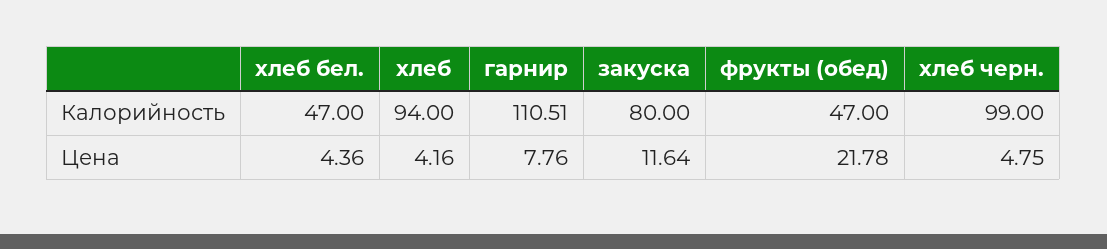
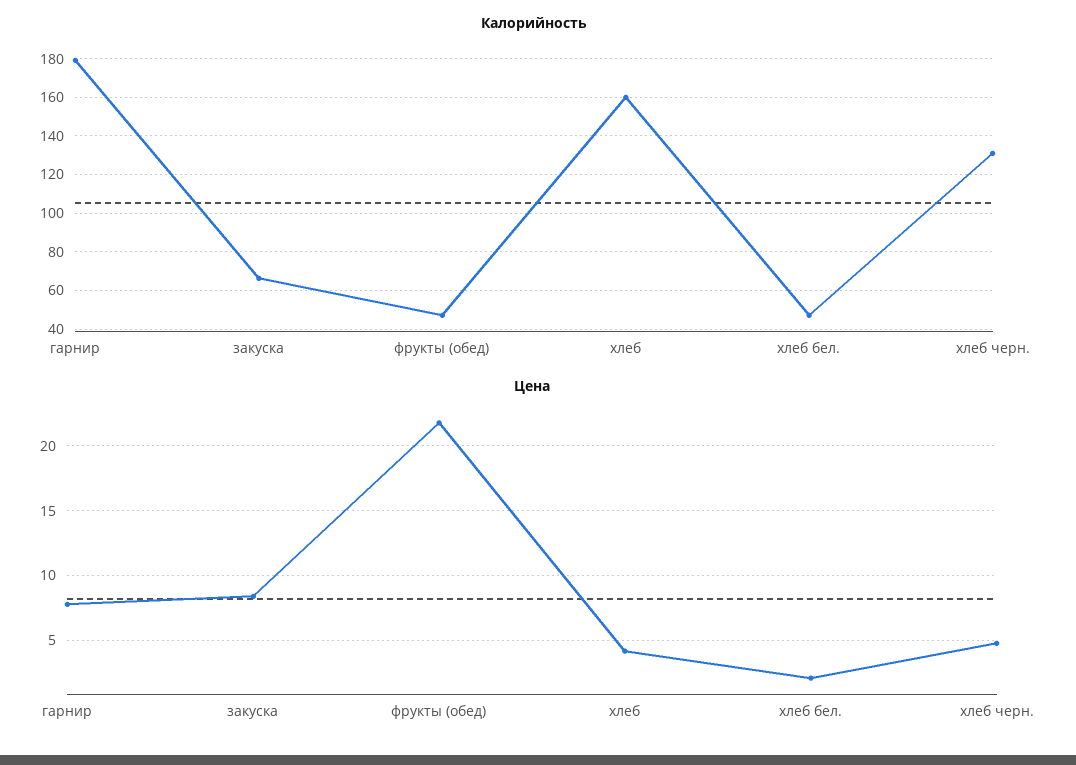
Калорийность, хлеб: 94 -> 160
Калорийность, гарнир: 110.51 -> 180
Калорийность, закуска: 80 -> 65
Калорийность, хлеб черн.: 99 -> 130
Цена, хлеб бел.: 4.36 -> 2
Цена, закуска: 11.64 -> 8.5

